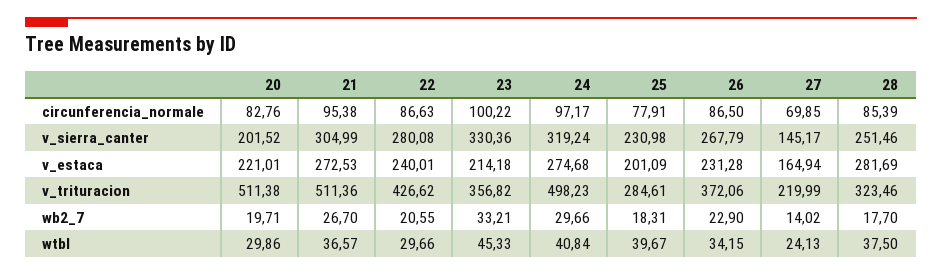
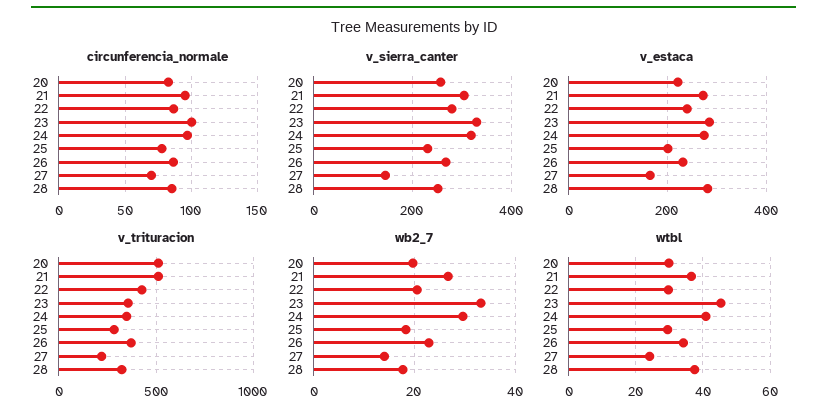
v_sierra_canter, 20: 201.52 -> 260
v_estaca, 23: 214.18 -> 280
v_trituracion, 24: 498.23 -> 350
wtbl, 25: 39.67 -> 30

